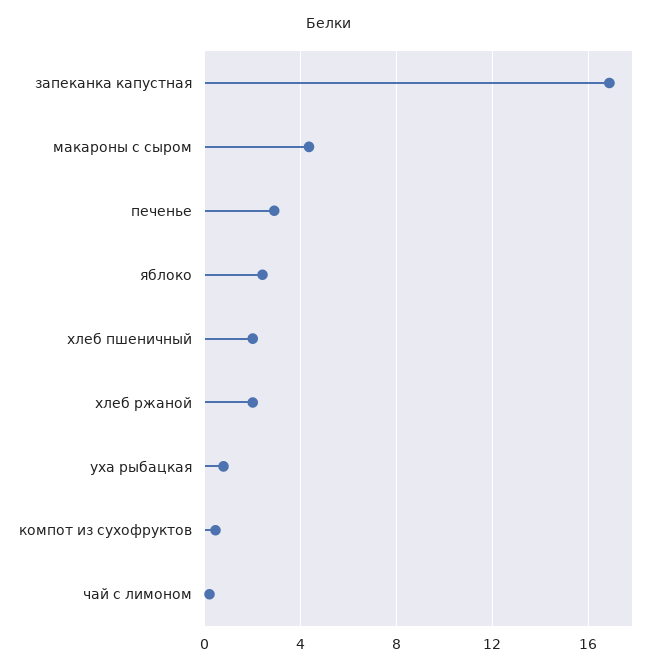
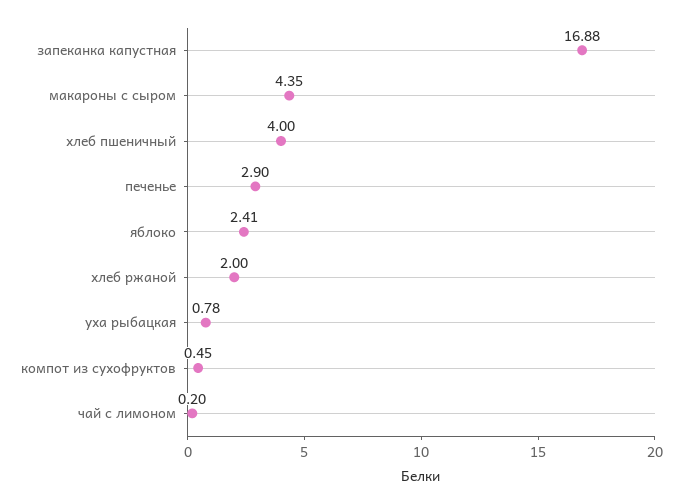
хлеб пшеничный: 2 -> 4

